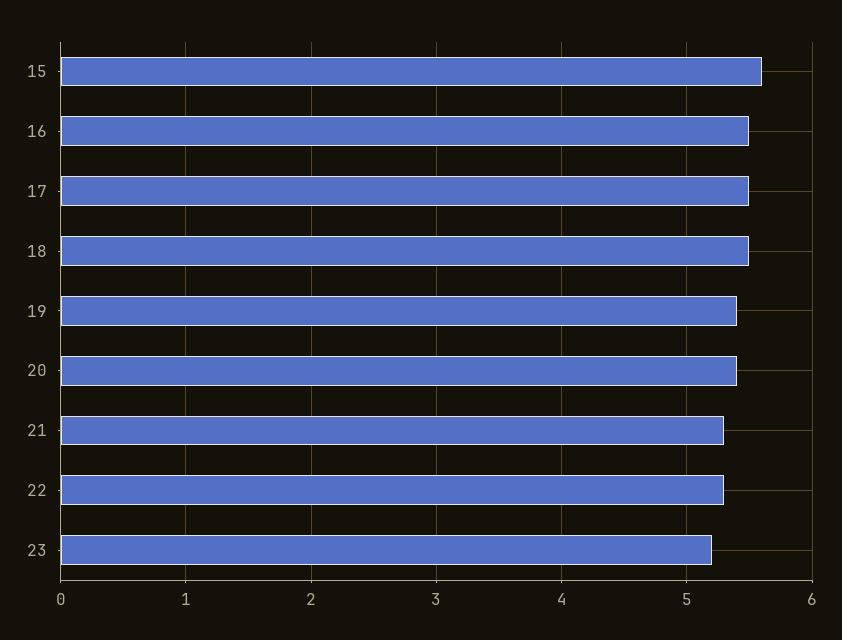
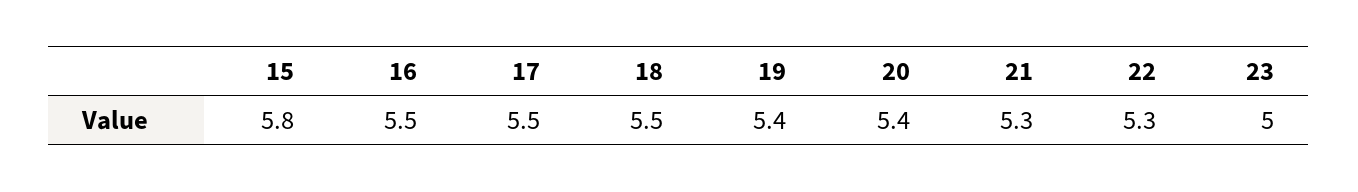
15: 5.6 -> 5.8
23: 5.2 -> 5

